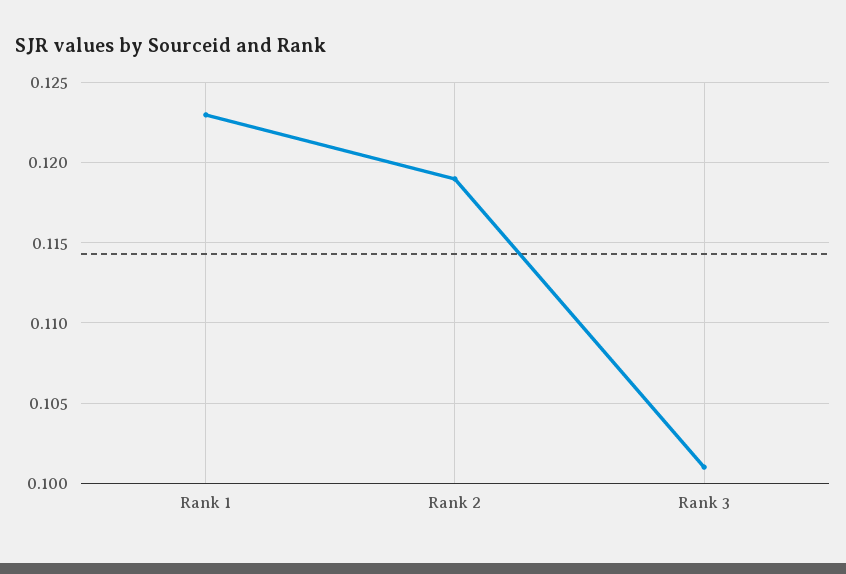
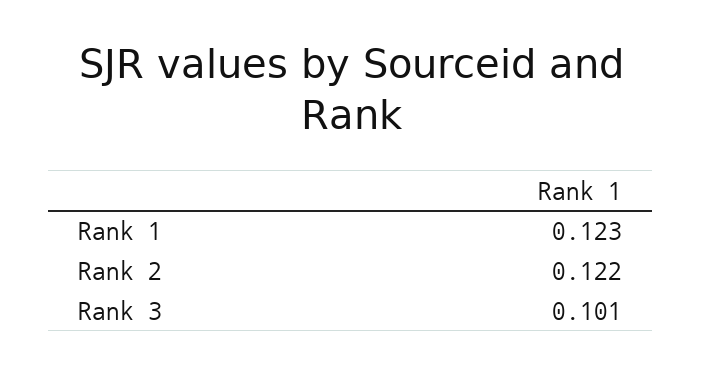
Rank 2: 0.119 -> 0.122

